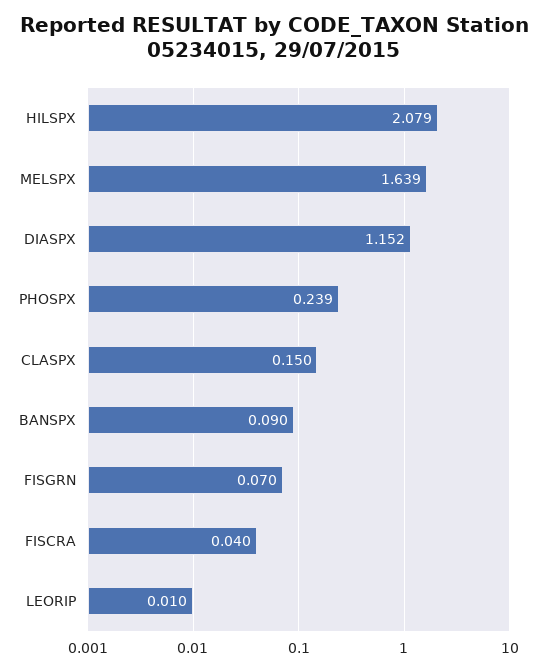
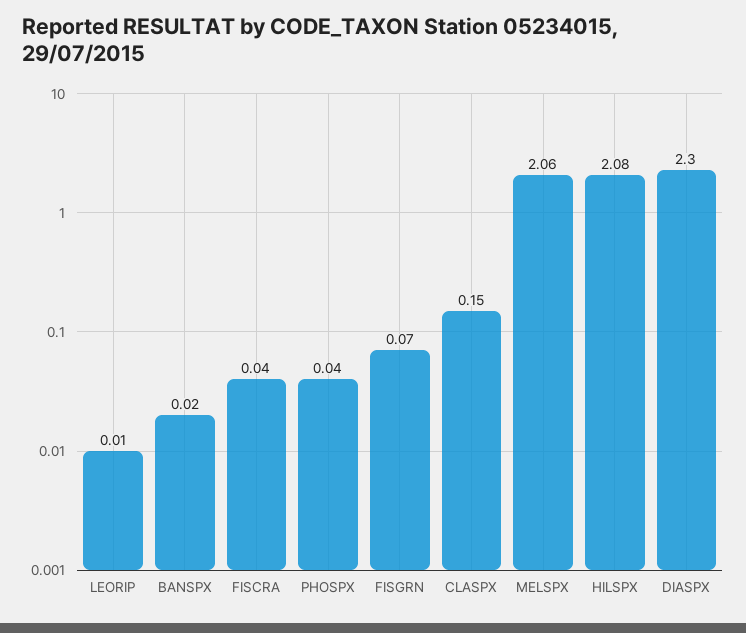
MELSPX: 1.639 -> 2.06
DIASPX: 1.152 -> 2.3
PHOSPX: 0.239 -> 0.04
BANSPX: 0.09 -> 0.02

